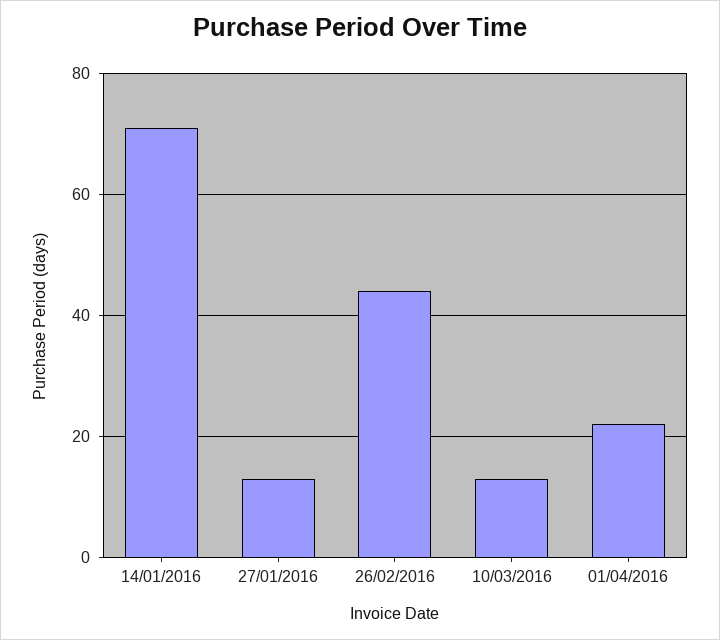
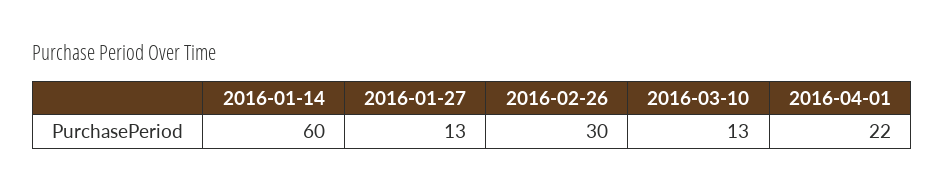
14/01/2016: 70 -> 60
26/02/2016: 45 -> 30

